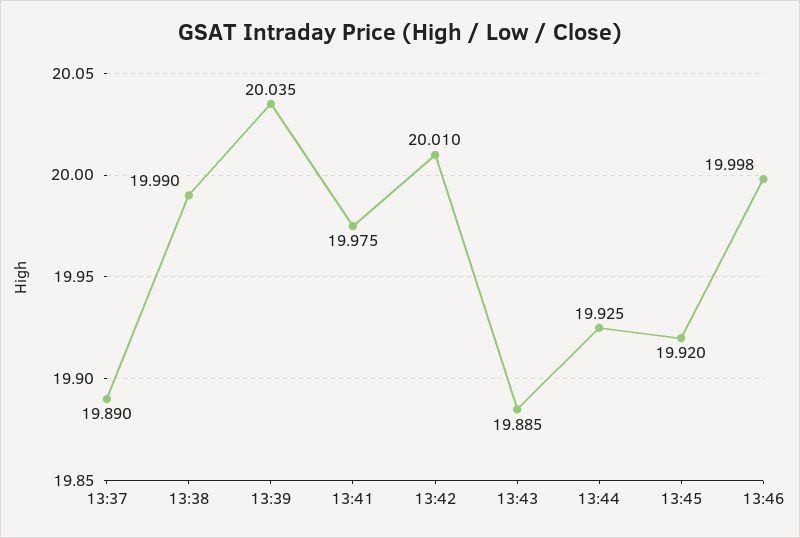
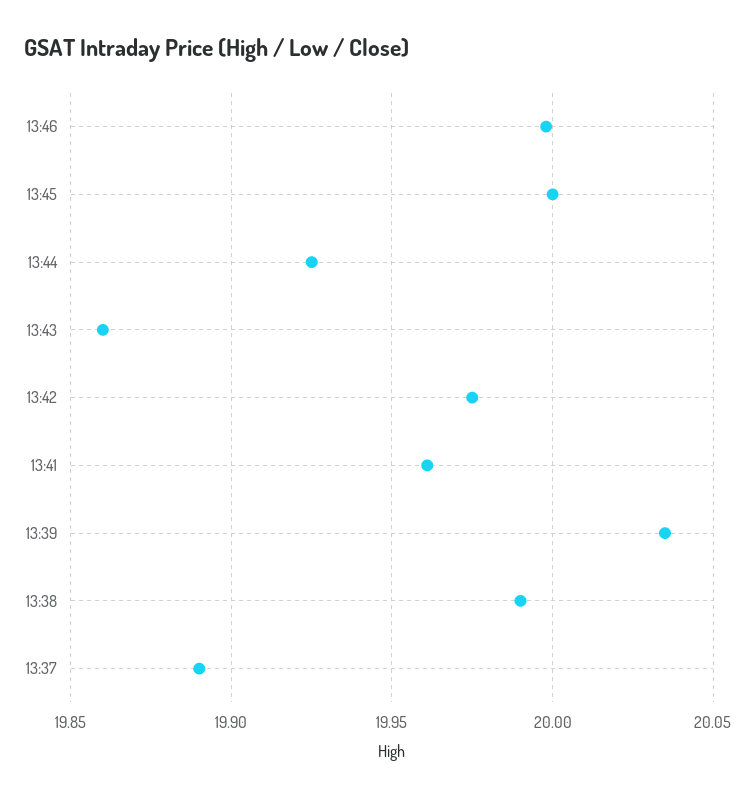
13:41: 19.975 -> 19.96
13:42: 20.01 -> 19.975
13:43: 19.885 -> 19.86
13:45: 19.92 -> 20

